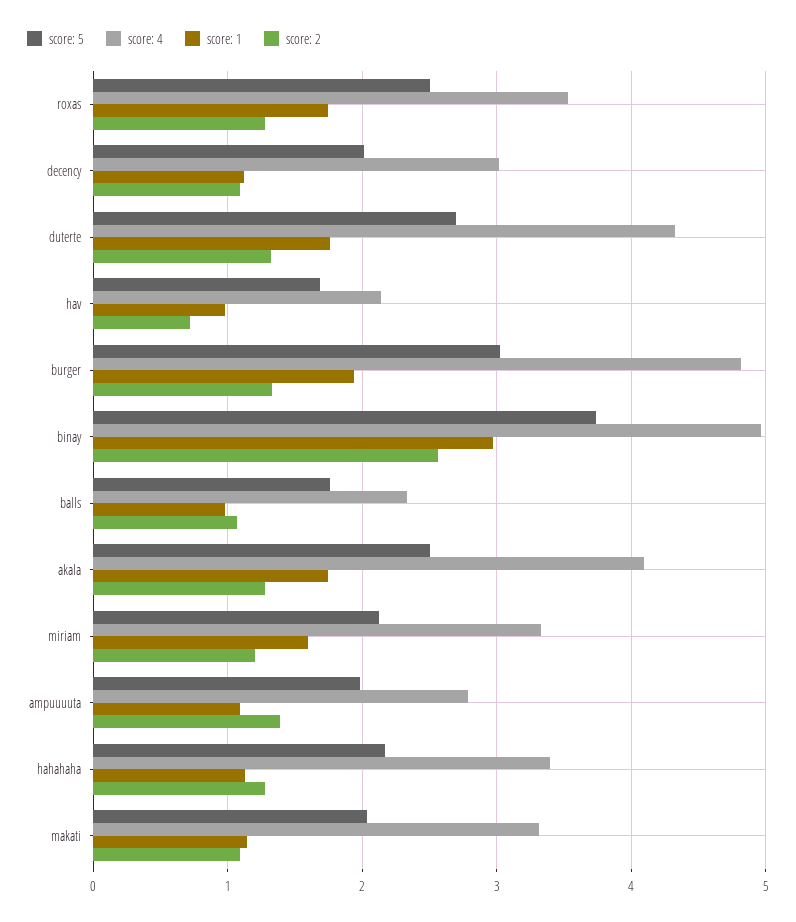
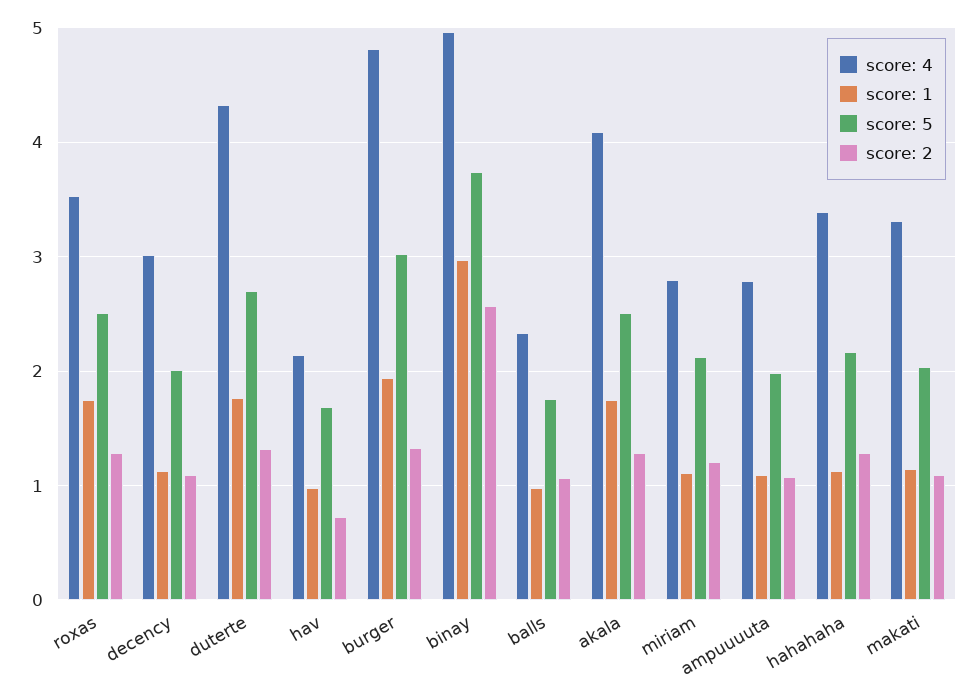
score: 4, miriam: 3.3 -> 2.8
score: 1, miriam: 1.6 -> 1.1
score: 2, ampuuuuta: 1.4 -> 1.1

